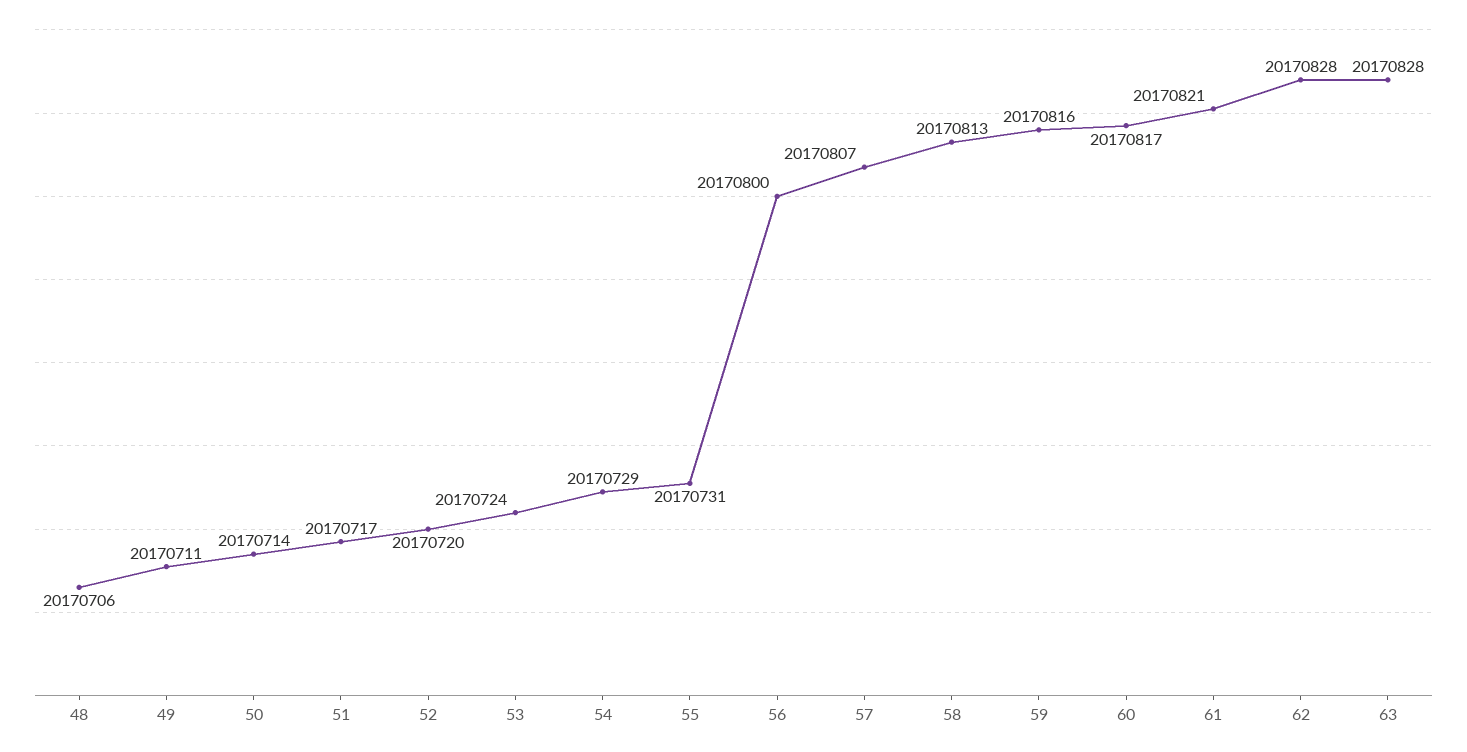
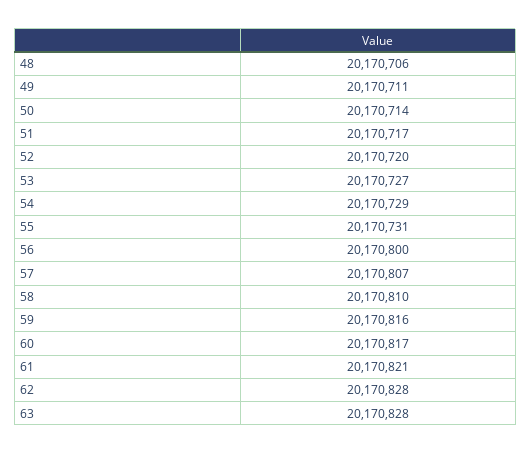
53: 20170724 -> 20170727
58: 20170813 -> 20170810

